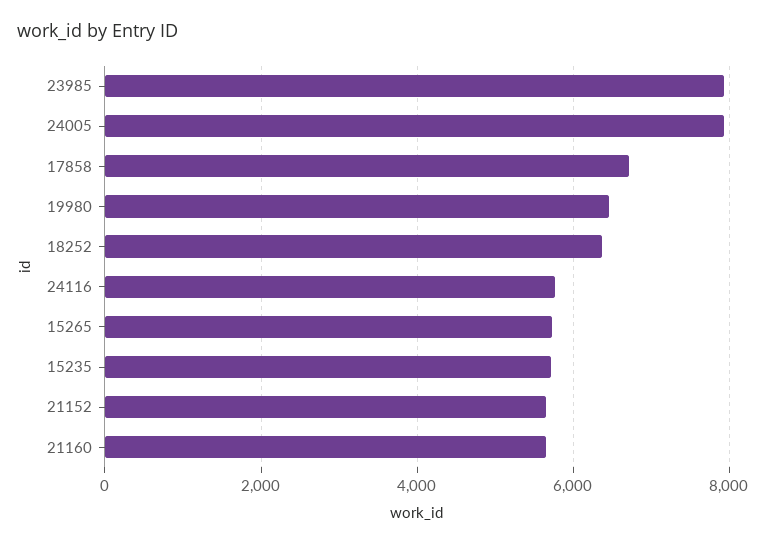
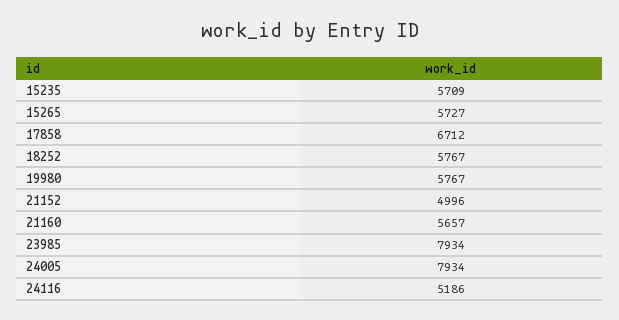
19980: 6400 -> 5767
18252: 6400 -> 5767
24116: 5800 -> 5186
21152: 5600 -> 4996

